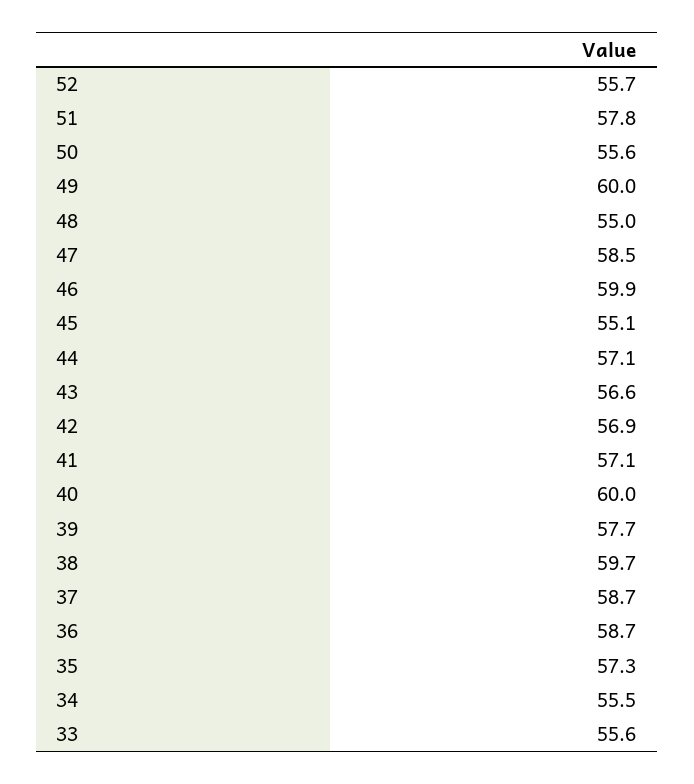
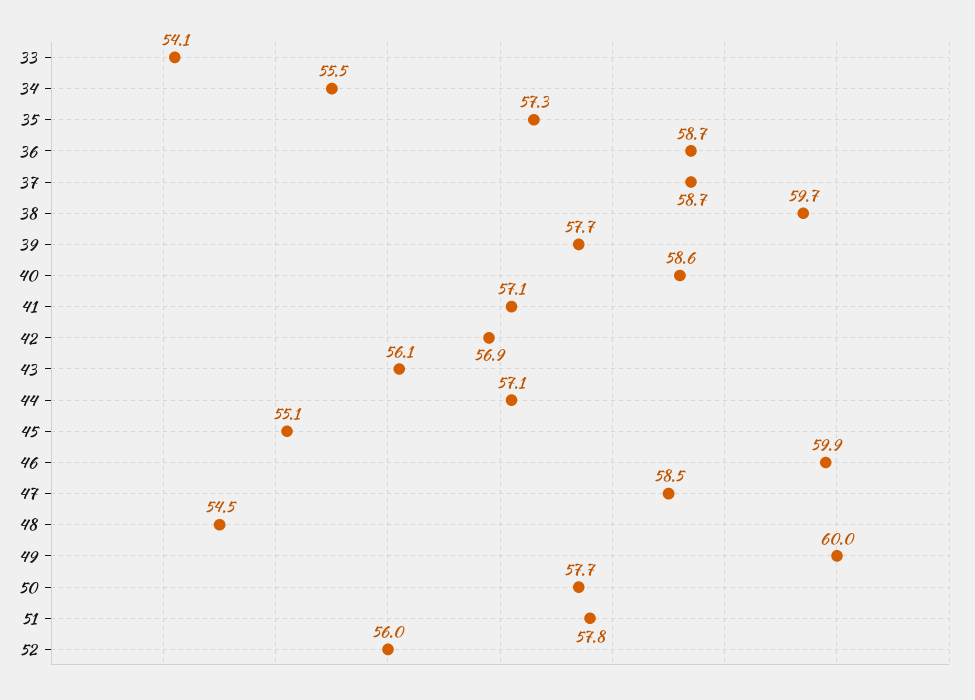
52: 55.7 -> 56
50: 55.6 -> 57.7
48: 55 -> 54.5
43: 56.6 -> 56.1
40: 60 -> 58.6
33: 55.6 -> 54.1

